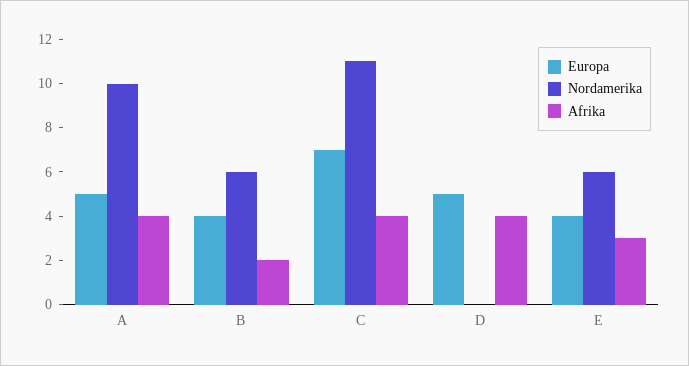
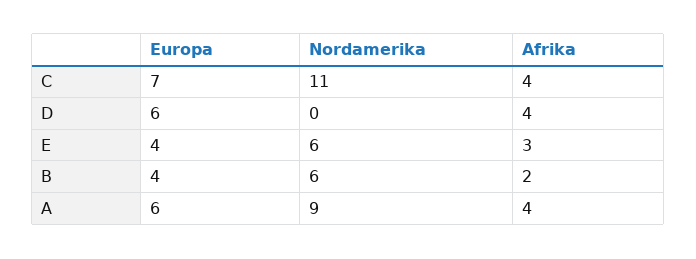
Europa, A: 5 -> 6
Nordamerika, A: 10 -> 9
Europa, D: 5 -> 6

